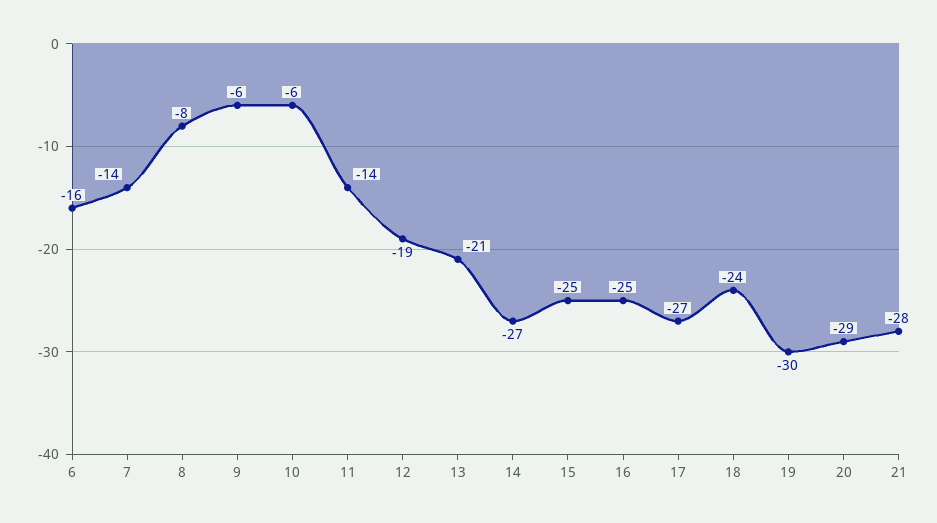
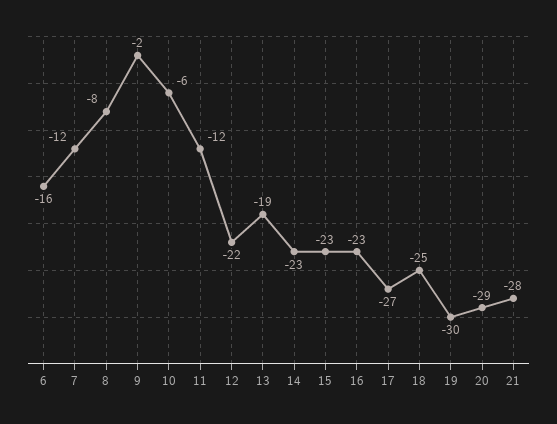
7: -14 -> -12
9: -6 -> -2
11: -14 -> -12
12: -19 -> -22
13: -21 -> -19
14: -27 -> -23
15: -25 -> -23
16: -25 -> -23
18: -24 -> -25

